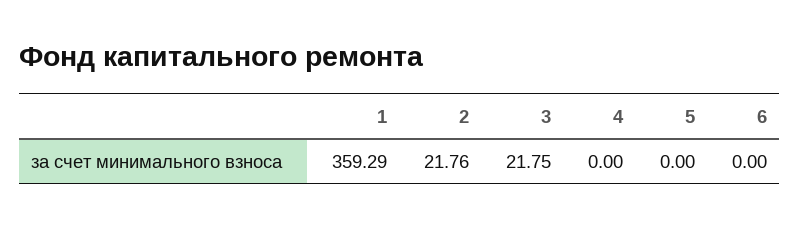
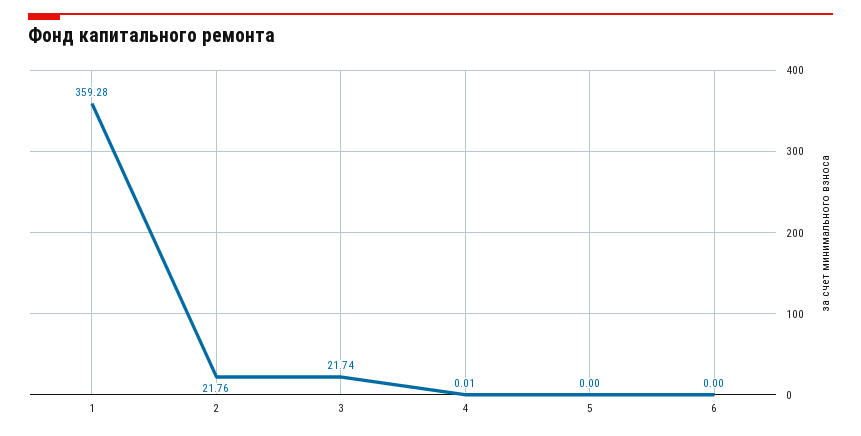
1: 359.29 -> 359.28
3: 21.75 -> 21.74
4: 0 -> 0.01

